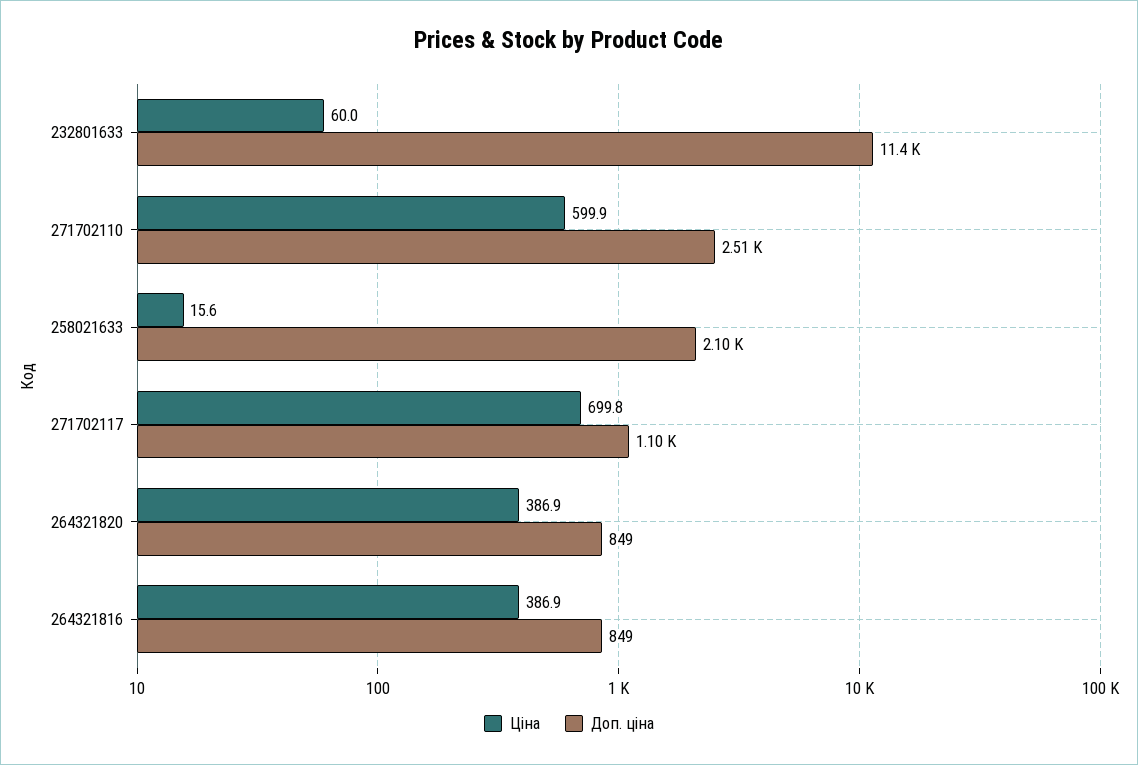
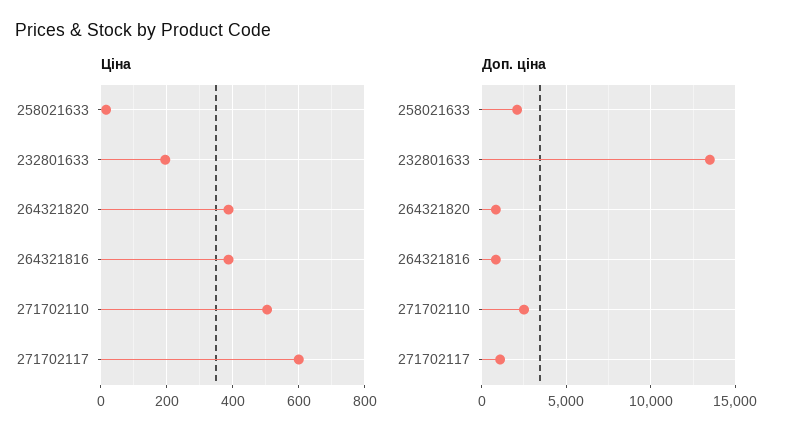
Ціна, 232801633: 60 -> 200
Доп. ціна, 232801633: 11400 -> 13500
Ціна, 271702110: 599.9 -> 500
Ціна, 271702117: 699.8 -> 600

